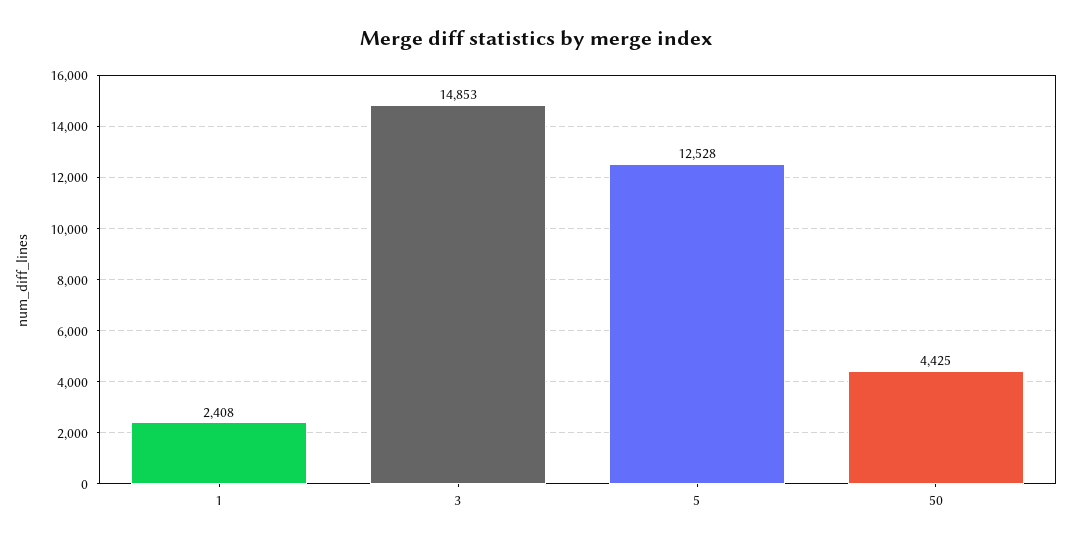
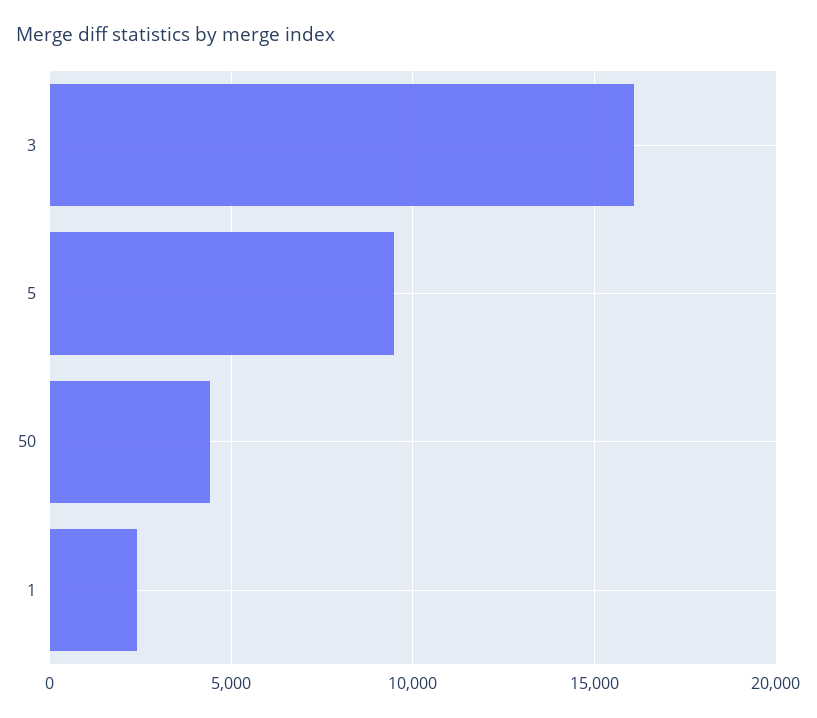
3: 14853 -> 16000
5: 12528 -> 9500

